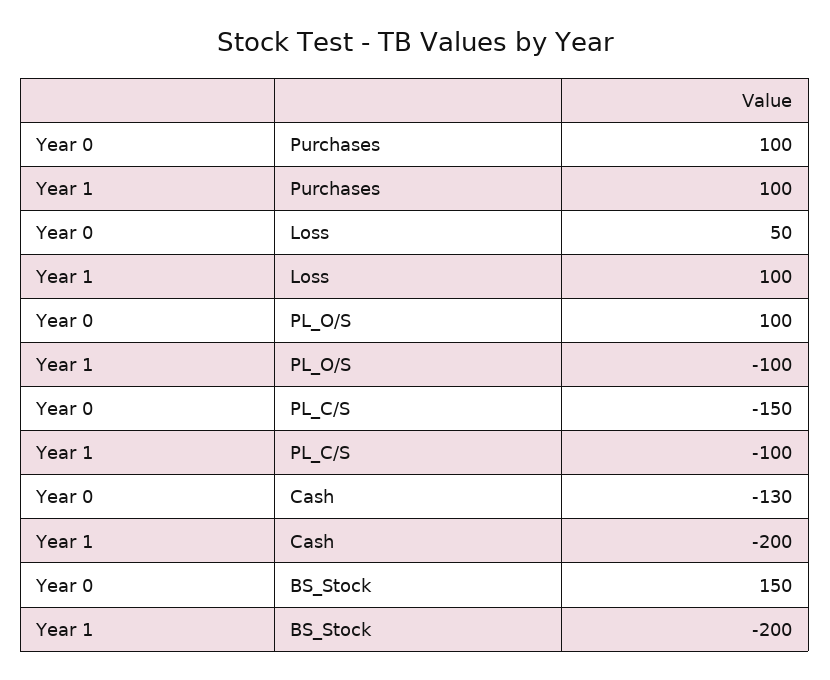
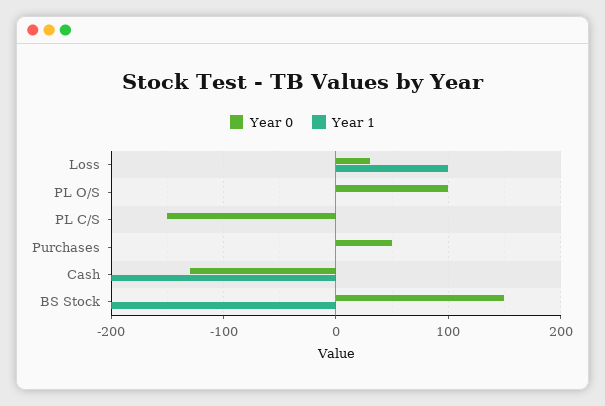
Year 0, Purchases: 100 -> 50
Year 1, Purchases: 100 -> 0
Year 0, Loss: 50 -> 30
Year 1, PL_O/S: -100 -> 0
Year 1, PL_C/S: -100 -> 0

